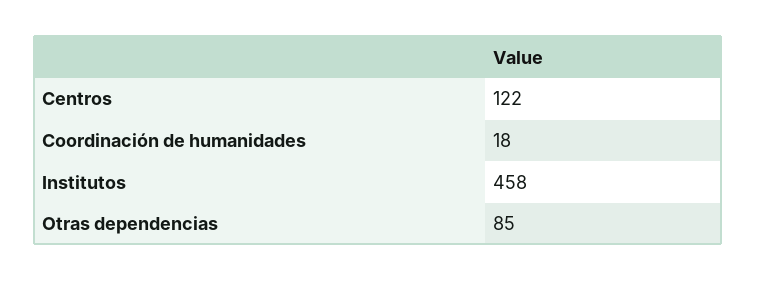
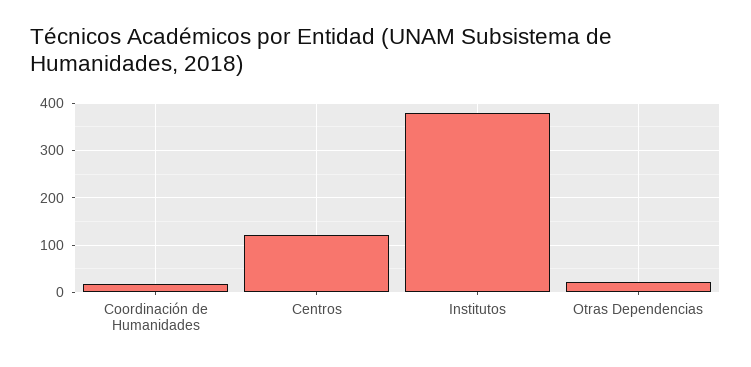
Institutos: 458 -> 380
Otras dependencias: 85 -> 20

